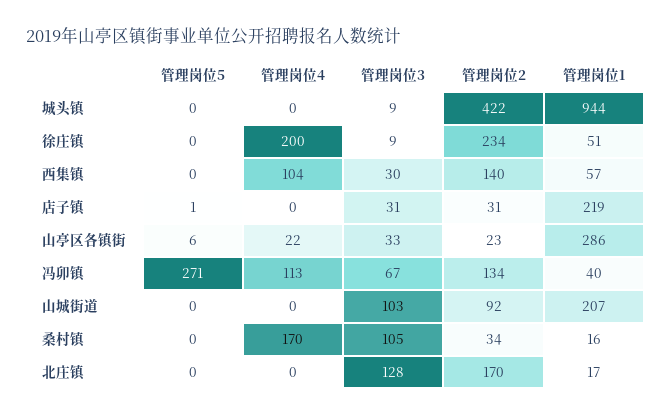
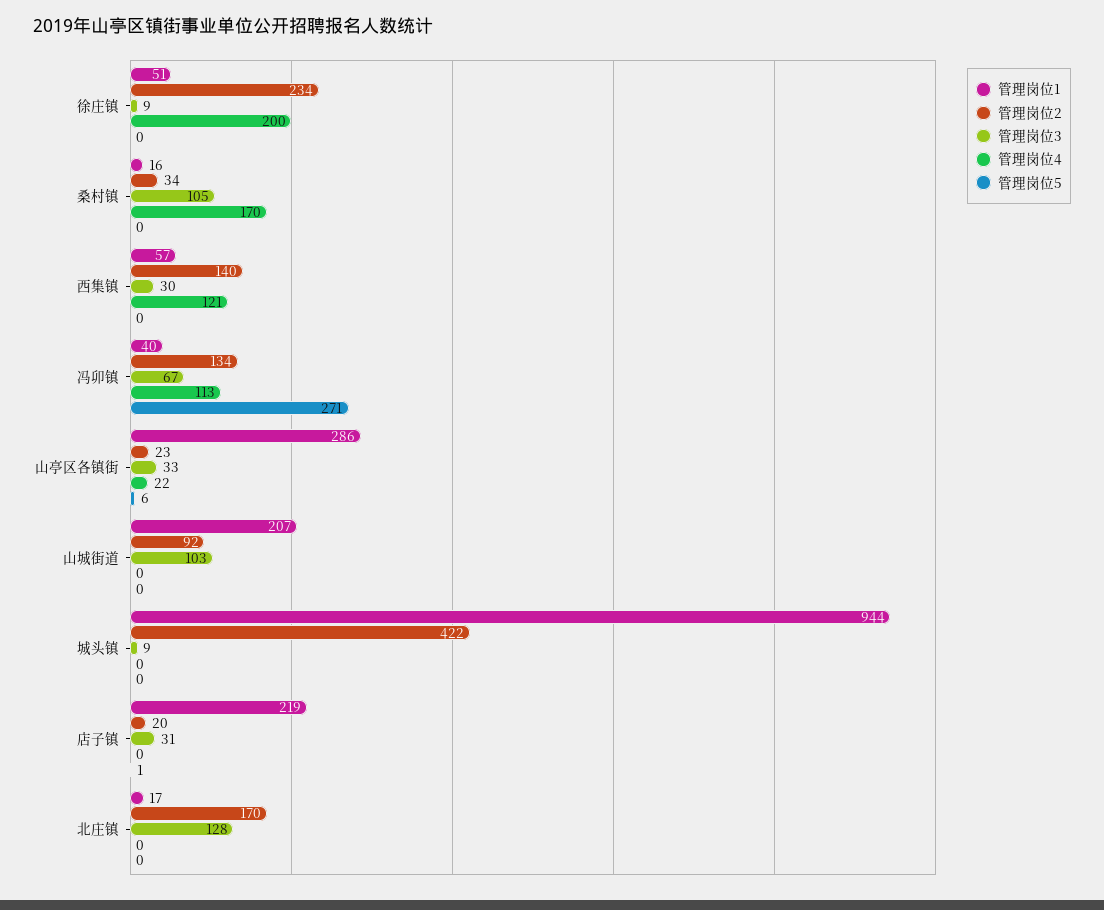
管理岗位4, 西集镇: 104 -> 121
管理岗位2, 店子镇: 31 -> 20

